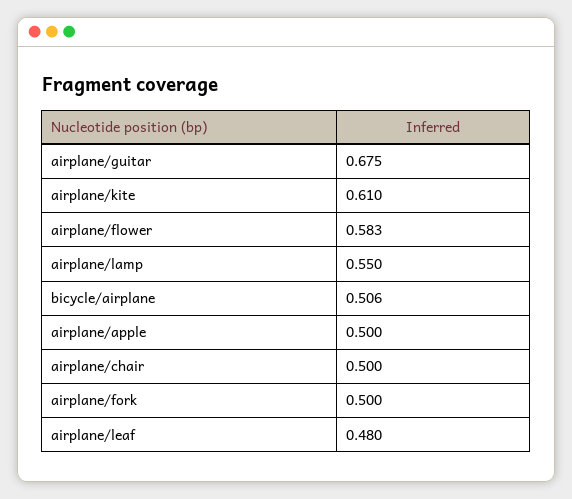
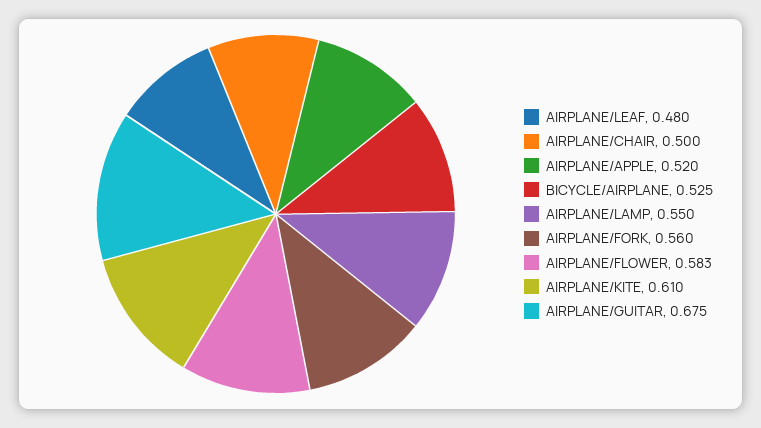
bicycle/airplane: 0.506 -> 0.525
airplane/apple: 0.5 -> 0.52
airplane/fork: 0.5 -> 0.56

